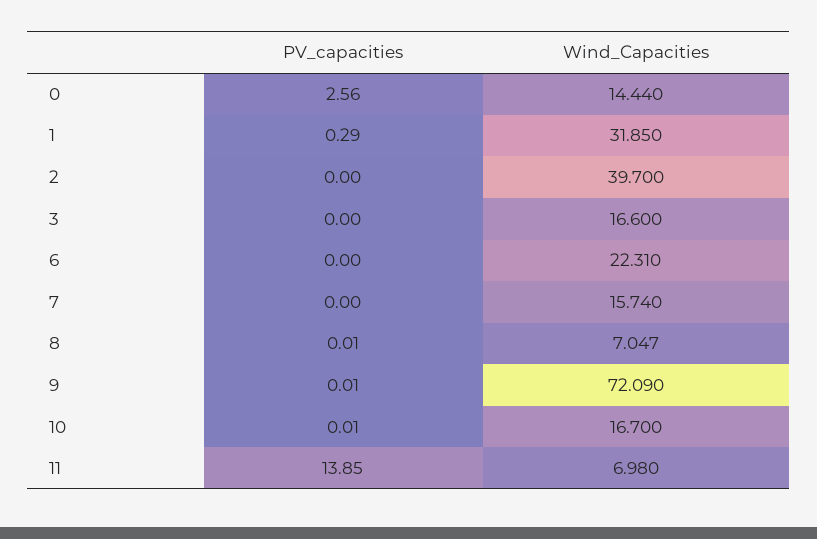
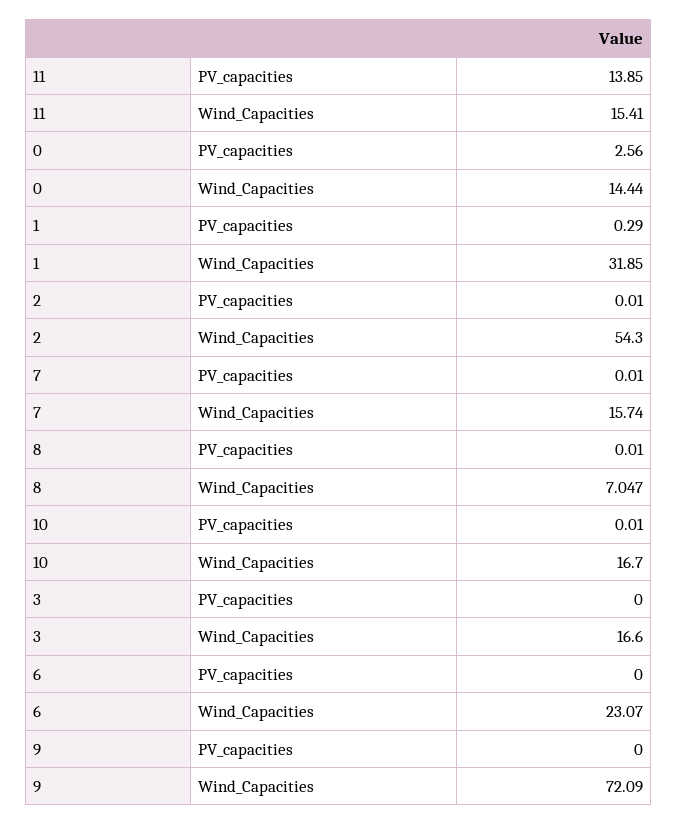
PV_capacities, 2: 0 -> 0.01
Wind_Capacities, 2: 39.7 -> 54.3
Wind_Capacities, 6: 22.31 -> 23.07
PV_capacities, 7: 0 -> 0.01
PV_capacities, 9: 0.01 -> 0
Wind_Capacities, 11: 6.98 -> 15.41

